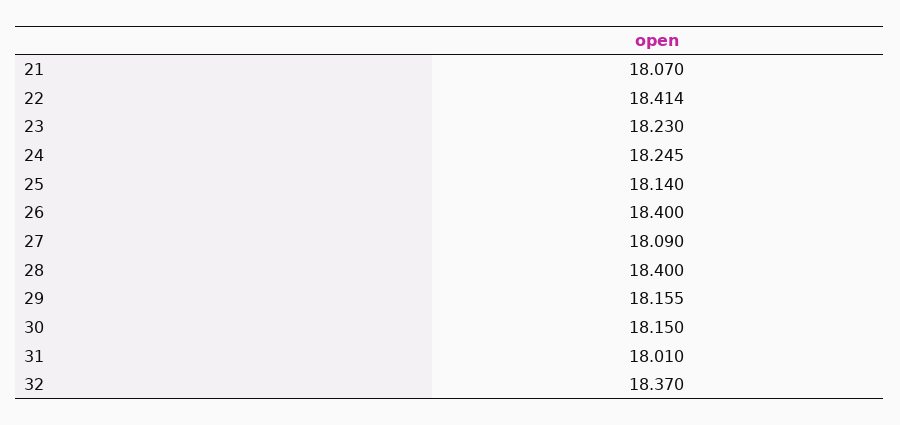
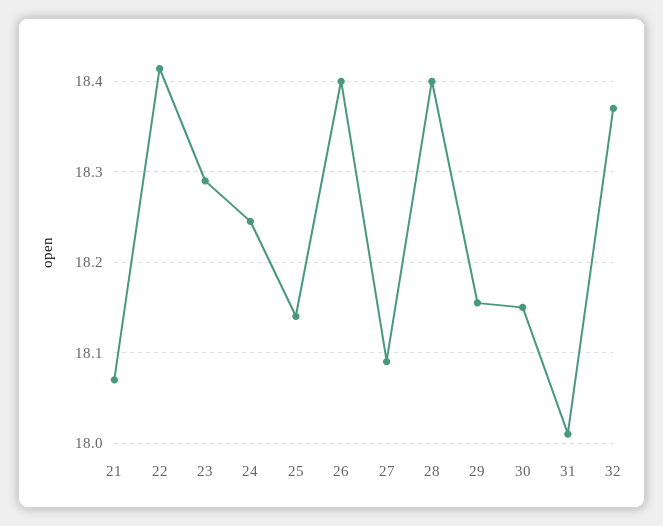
23: 18.23 -> 18.29

